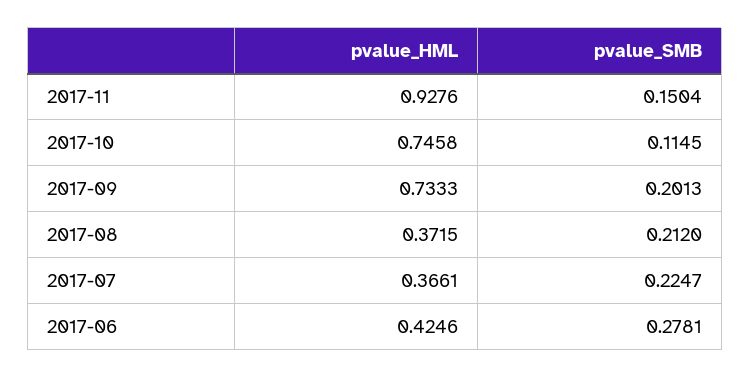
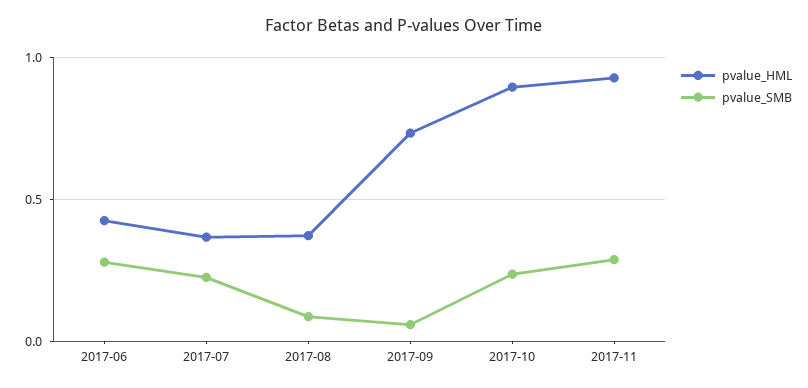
pvalue_SMB, 2017-11: 0.1504 -> 0.3
pvalue_HML, 2017-10: 0.7458 -> 0.9
pvalue_SMB, 2017-10: 0.1145 -> 0.25
pvalue_SMB, 2017-09: 0.2013 -> 0.05
pvalue_SMB, 2017-08: 0.212 -> 0.1

